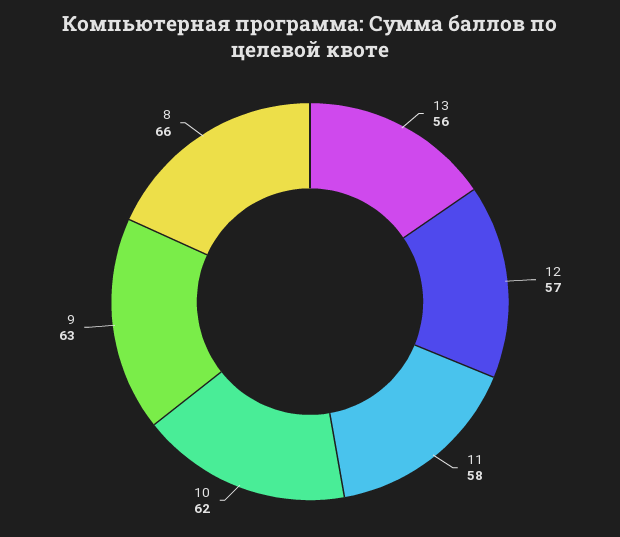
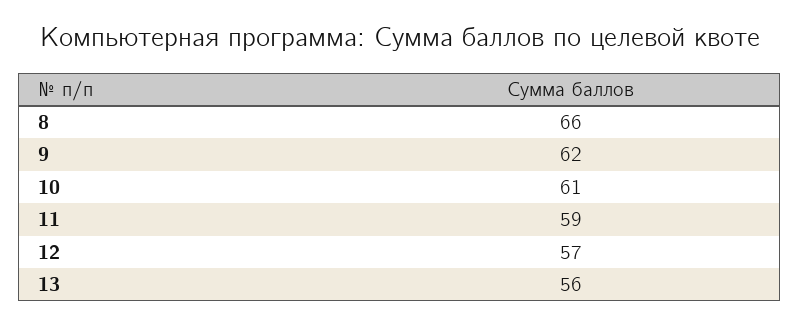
11: 58 -> 59
10: 62 -> 61
9: 63 -> 62

